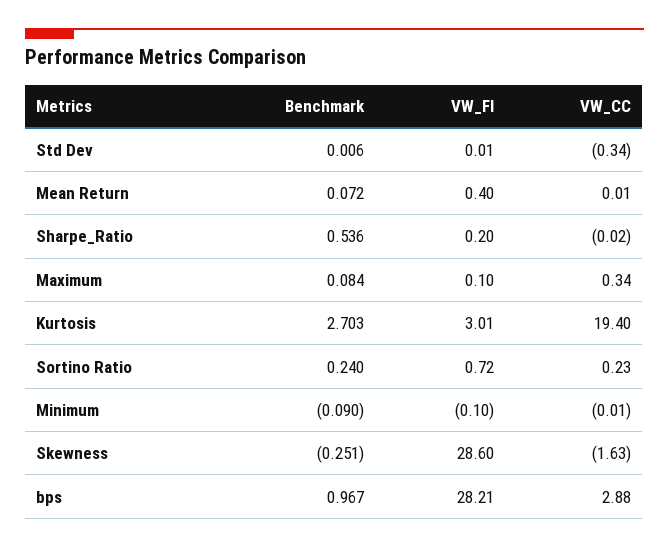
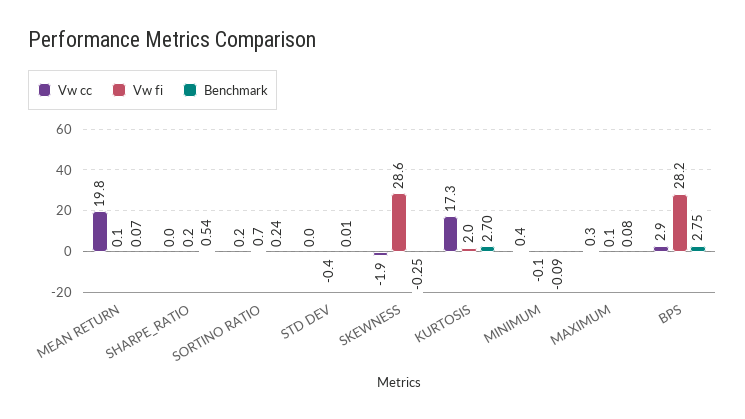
VW_FI, Std Dev: 0.01 -> -0.4
VW_CC, Std Dev: -0.34 -> 0
VW_FI, Mean Return: 0.4 -> 0.1
VW_CC, Mean Return: 0.01 -> 19.8
VW_FI, Kurtosis: 3.01 -> 2
VW_CC, Kurtosis: 19.4 -> 17.3
VW_CC, Minimum: -0.01 -> 0.4
VW_CC, Skewness: -1.63 -> -1.9
Benchmark, bps: 0.967 -> 2.75

